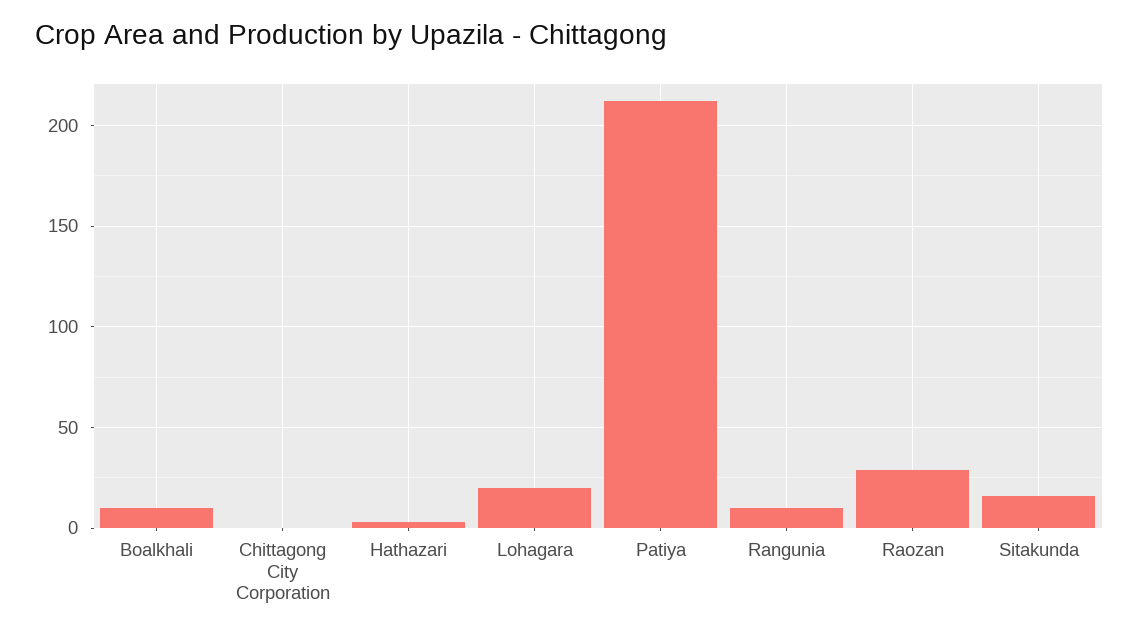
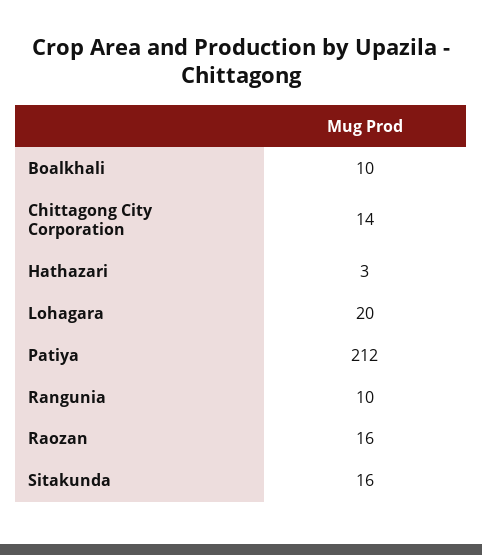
Chittagong City Corporation: 0 -> 14
Raozan: 30 -> 16

